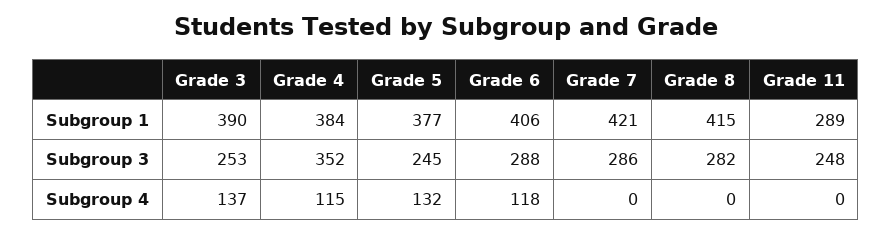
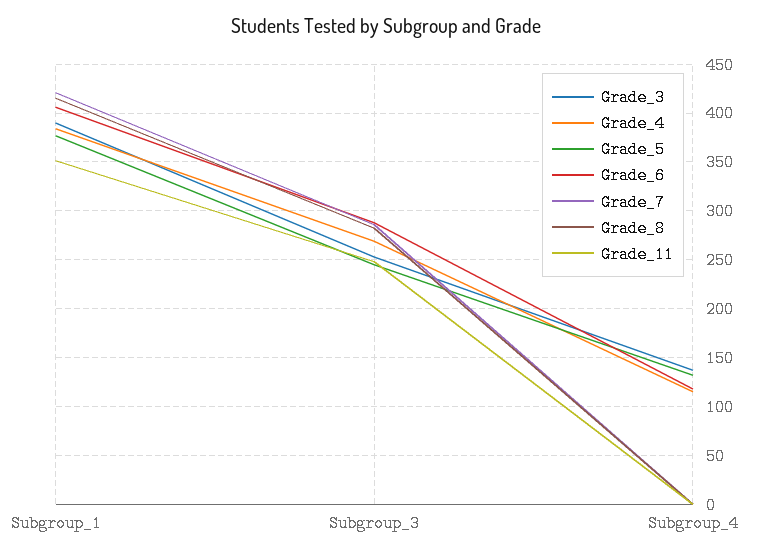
Grade 11, Subgroup 1: 289 -> 350
Grade 4, Subgroup 3: 352 -> 270

